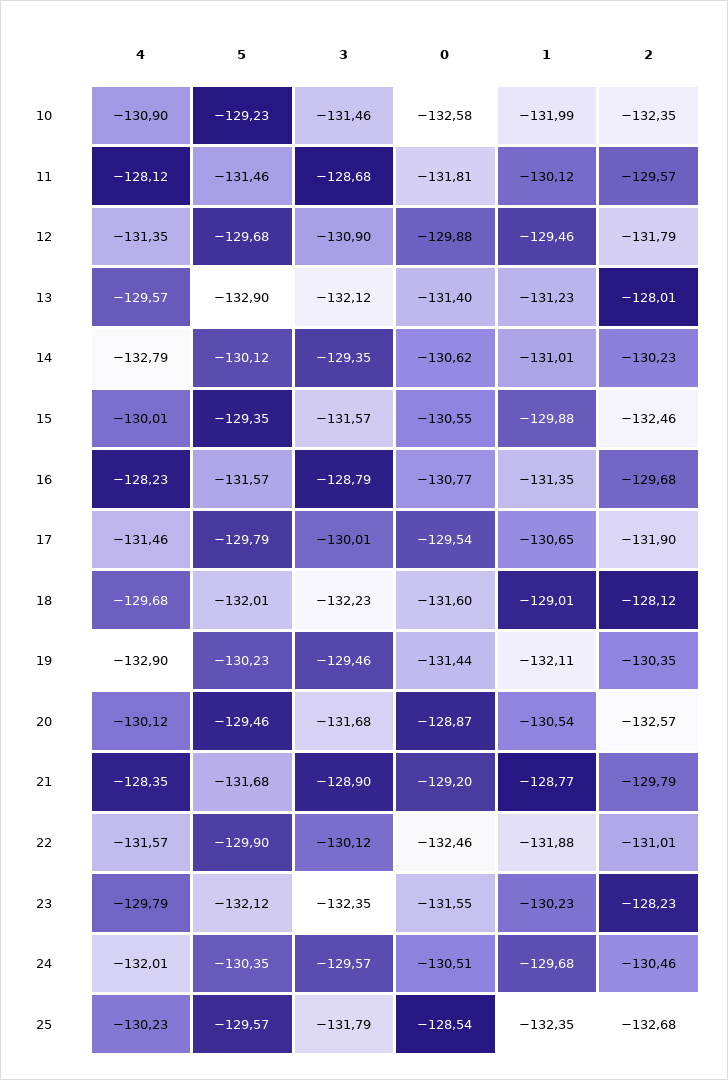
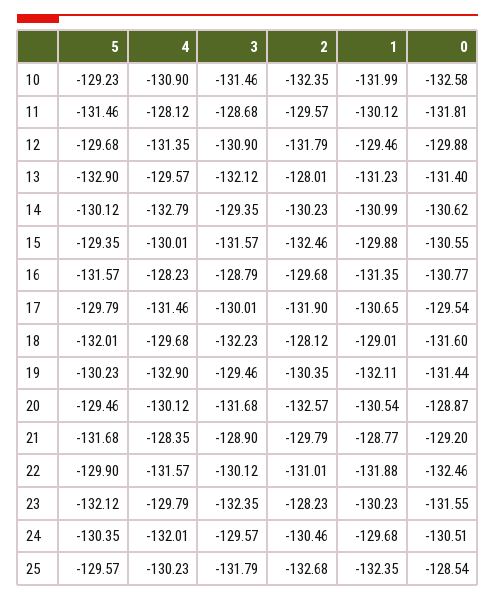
1, 14: -131.01 -> -130.99

